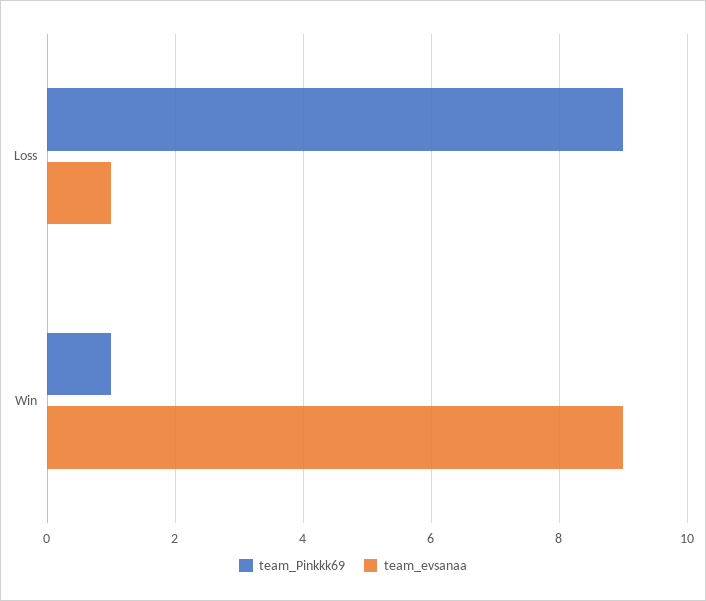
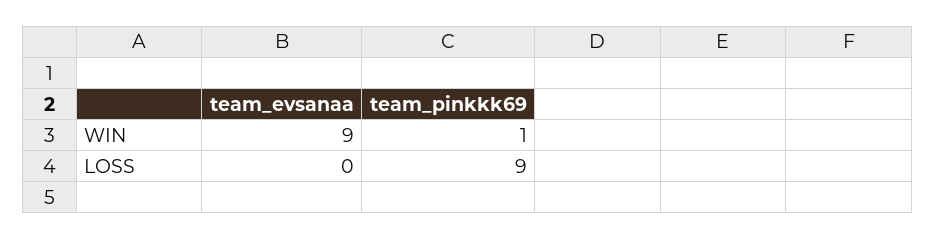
team_evsanaa, Loss: 1 -> 0

